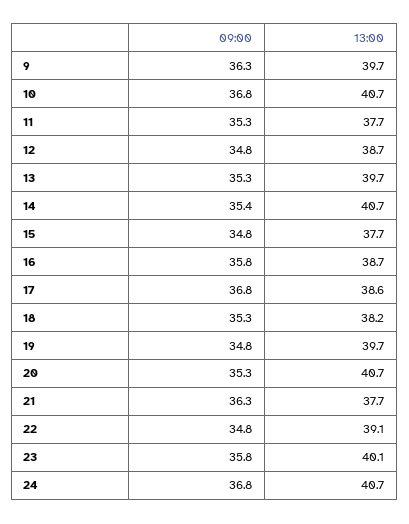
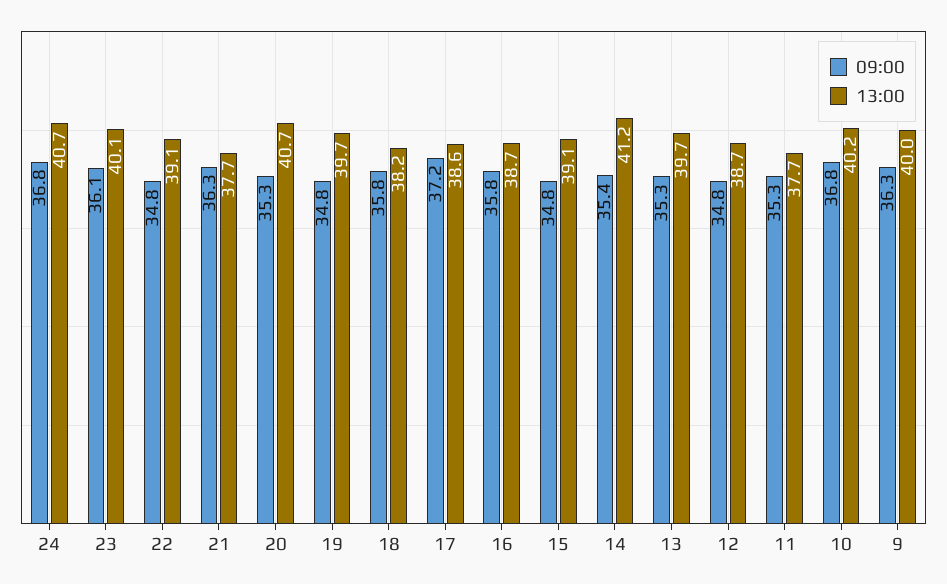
13:00, 9: 39.7 -> 40
13:00, 10: 40.7 -> 40.2
13:00, 14: 40.7 -> 41.2
13:00, 15: 37.7 -> 39.1
09:00, 17: 36.8 -> 37.2
09:00, 18: 35.3 -> 35.8
09:00, 23: 35.8 -> 36.1

